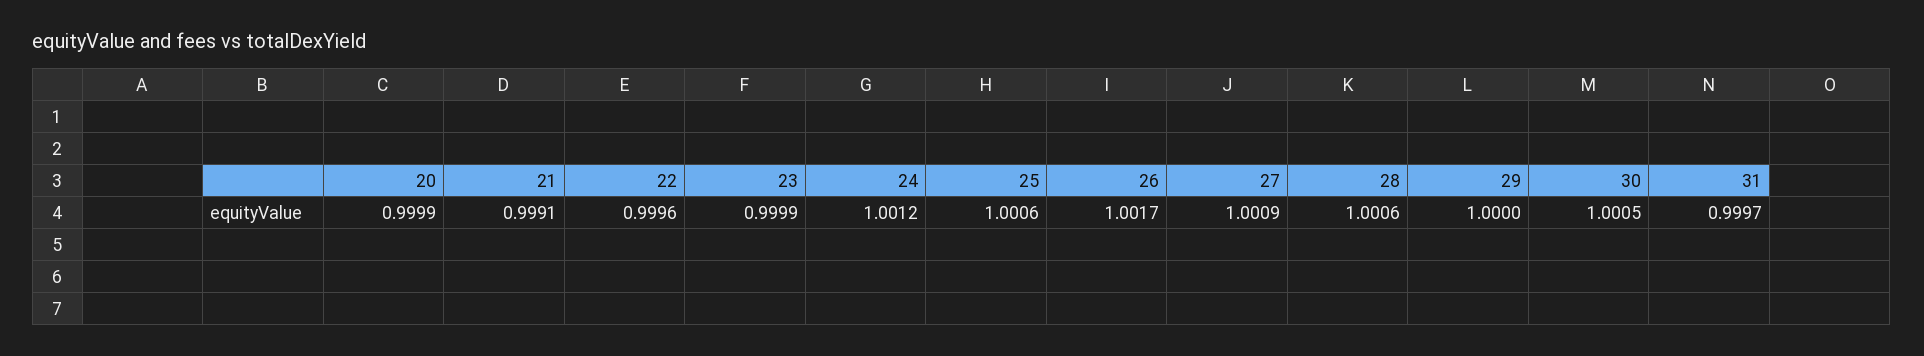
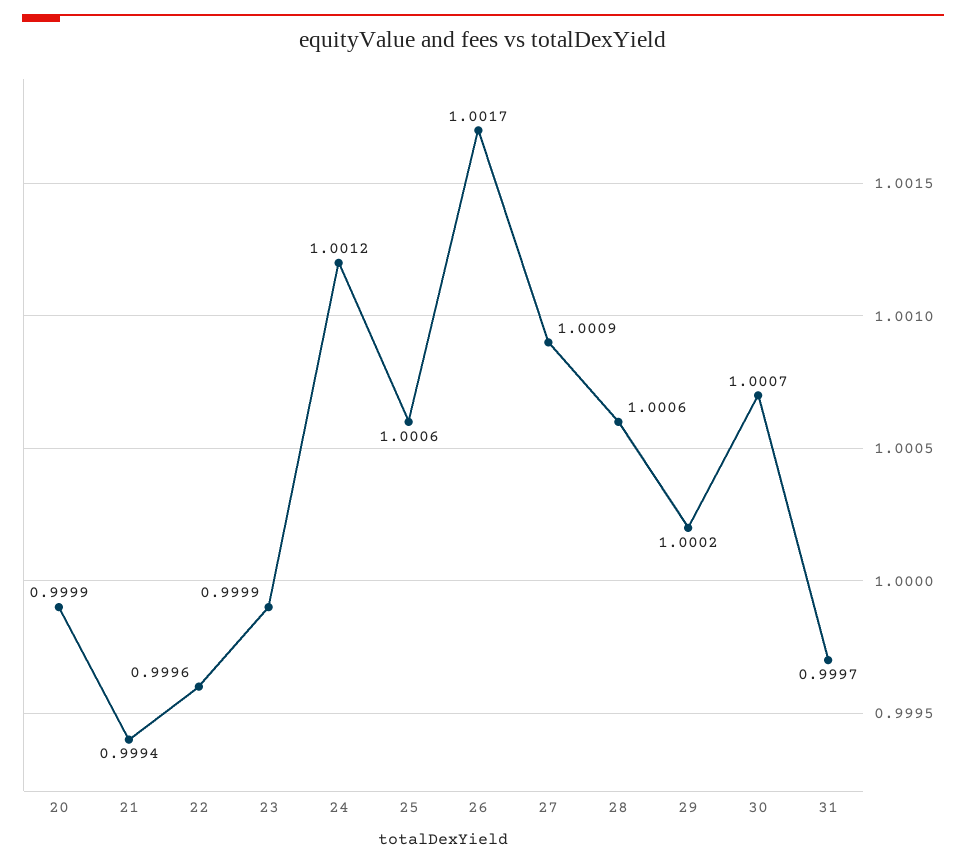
21: 0.9991 -> 0.9994
29: 1 -> 1.0002
30: 1.0005 -> 1.0007

